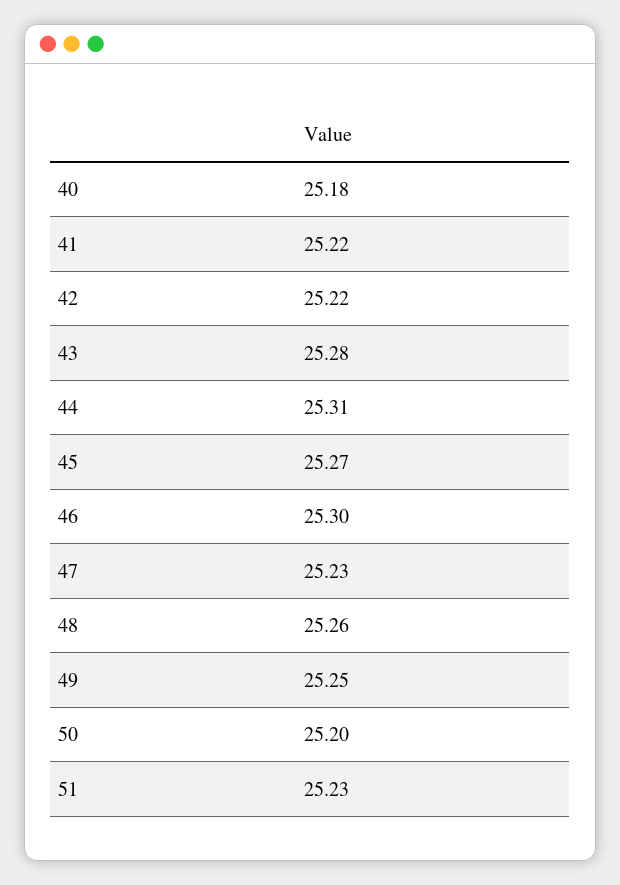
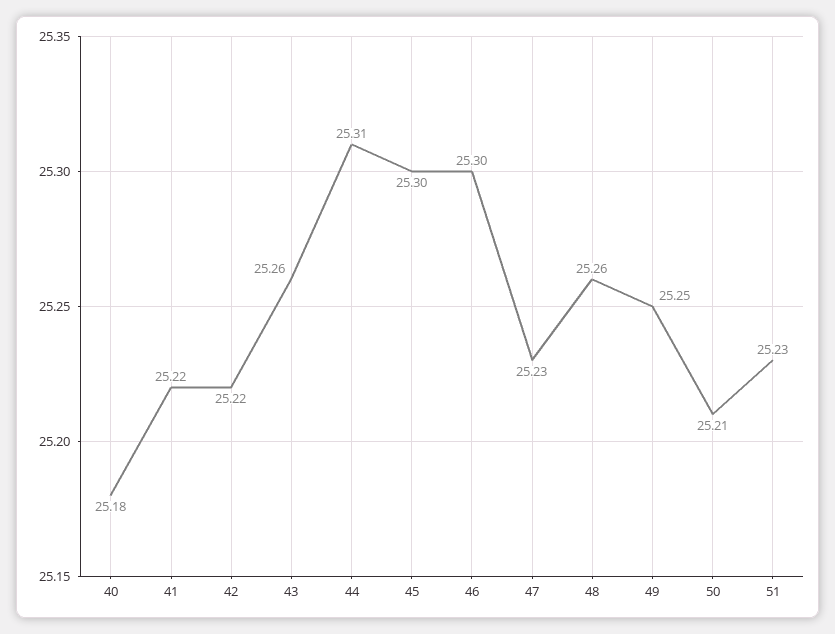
43: 25.28 -> 25.26
45: 25.27 -> 25.3
50: 25.2 -> 25.21

